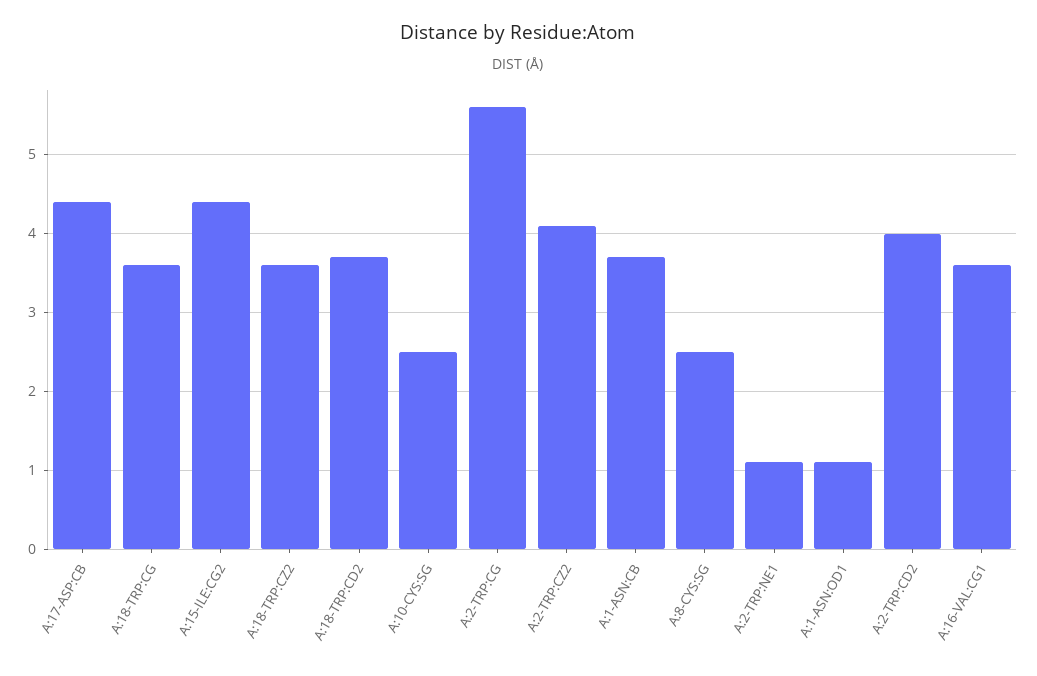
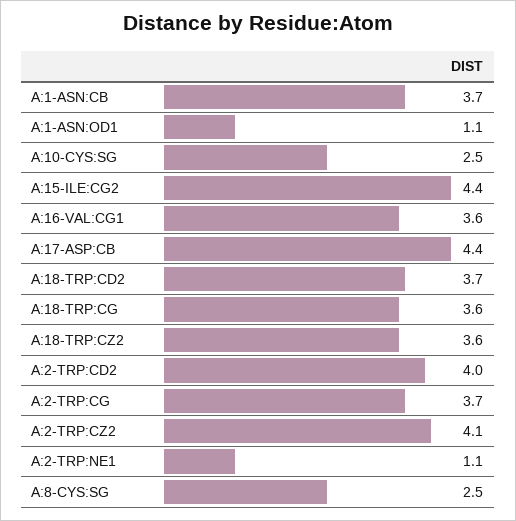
A:2-TRP:CG: 5.6 -> 3.7

